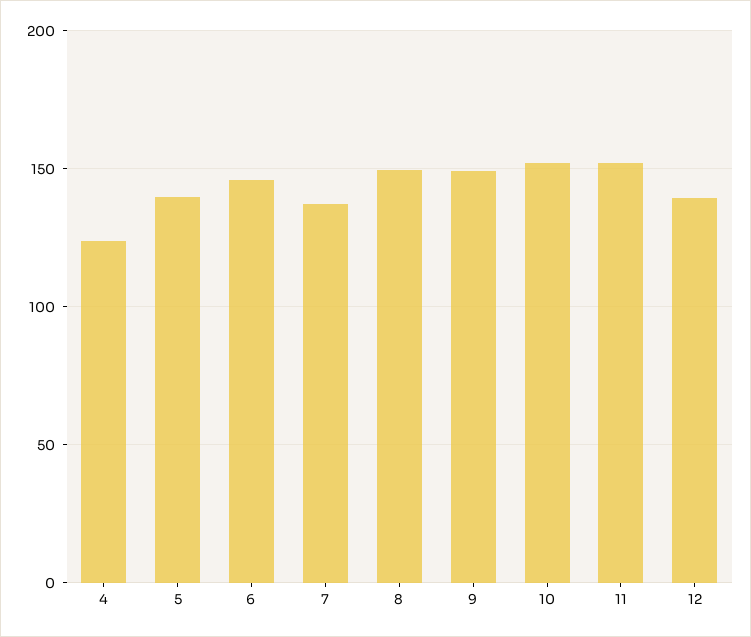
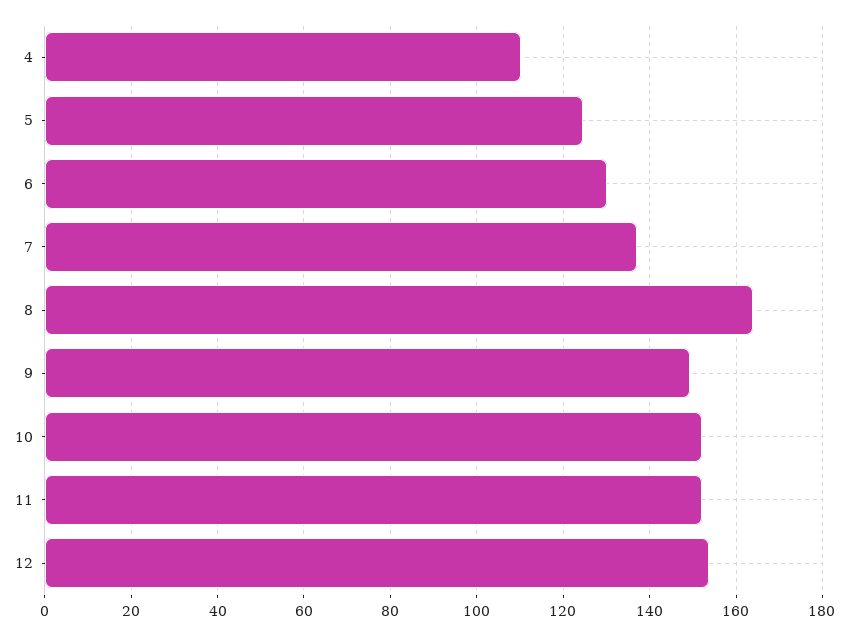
4: 125 -> 110
5: 140 -> 124
6: 145 -> 130
8: 150 -> 164
12: 140 -> 154

